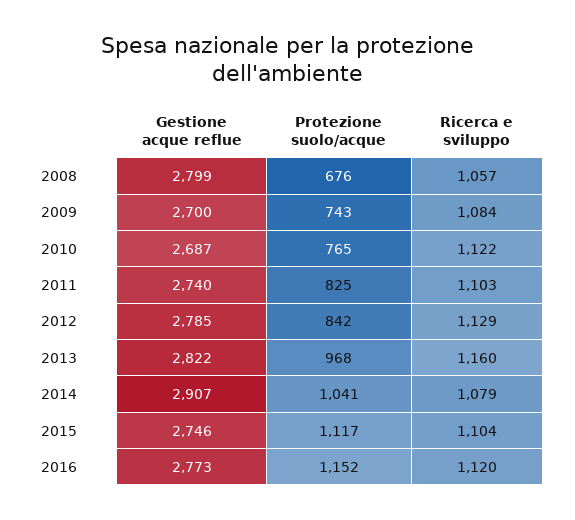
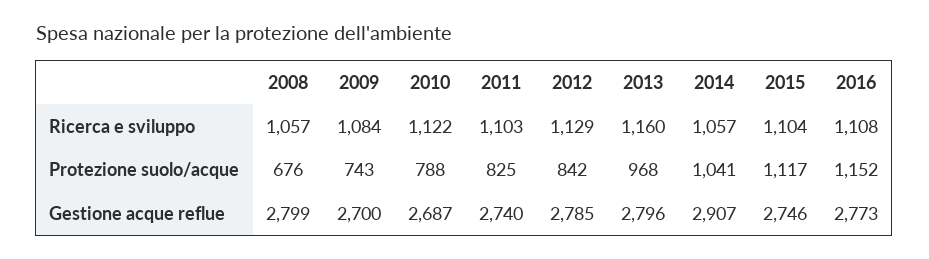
Protezione suolo/acque, 2010: 765 -> 788
Gestione acque reflue, 2013: 2822 -> 2796
Ricerca e sviluppo, 2014: 1079 -> 1057
Ricerca e sviluppo, 2016: 1120 -> 1108

